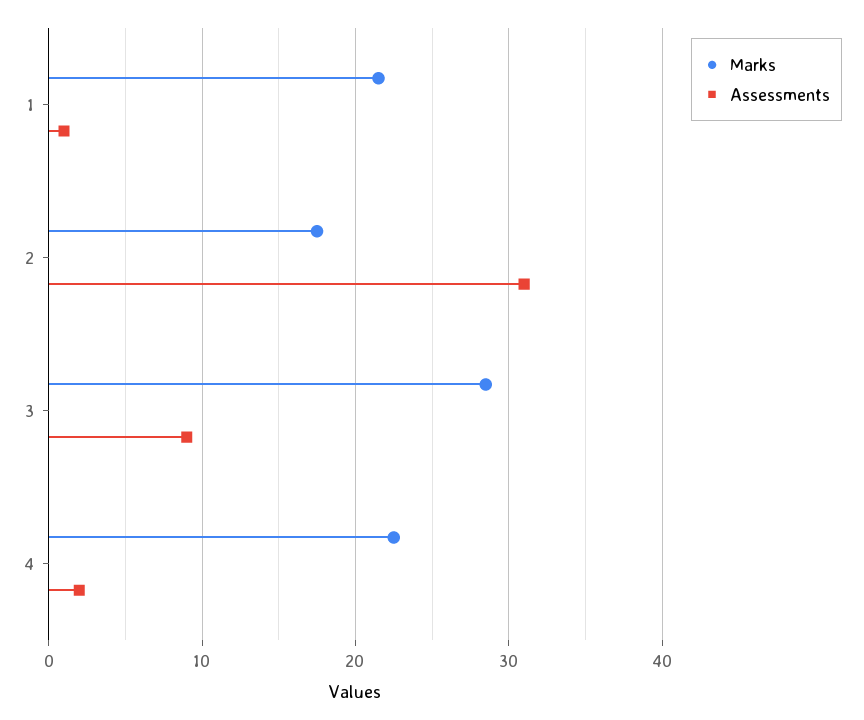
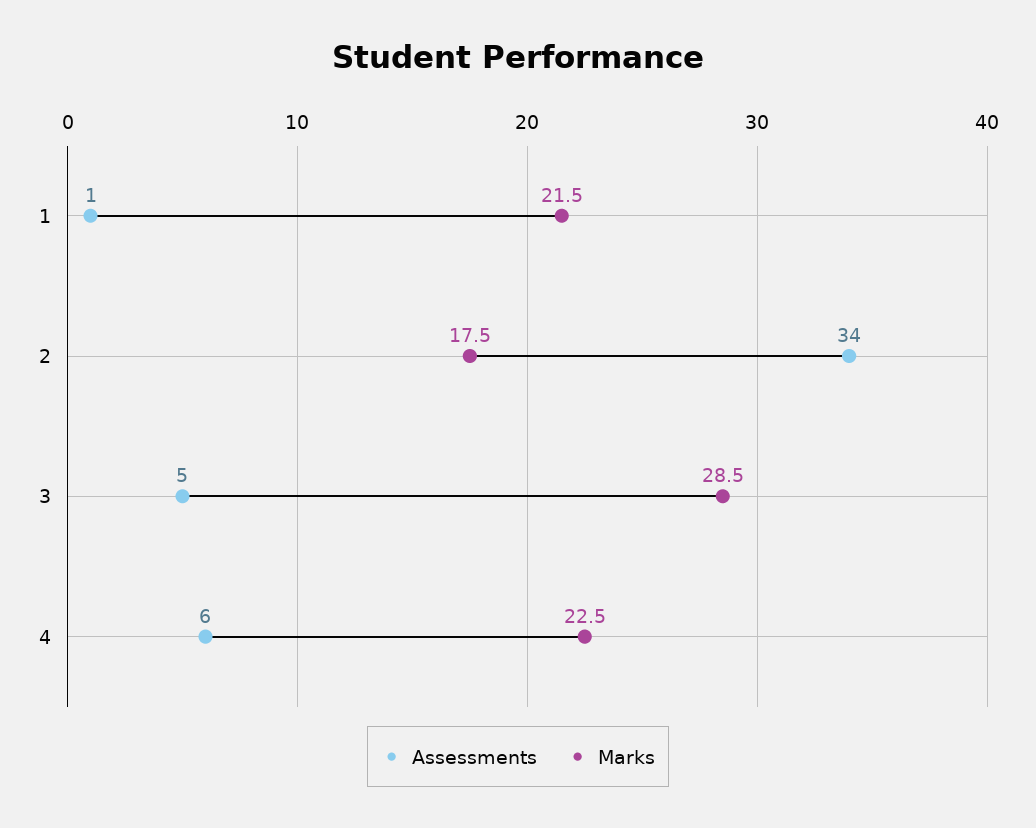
Assessments, 2: 31 -> 34
Assessments, 3: 9 -> 5
Assessments, 4: 2 -> 6

